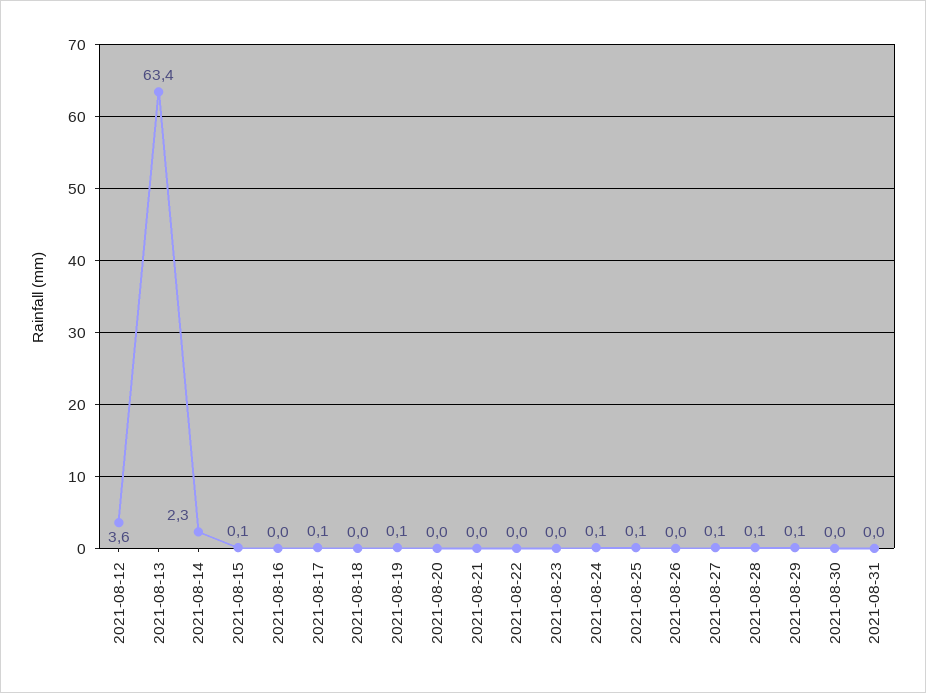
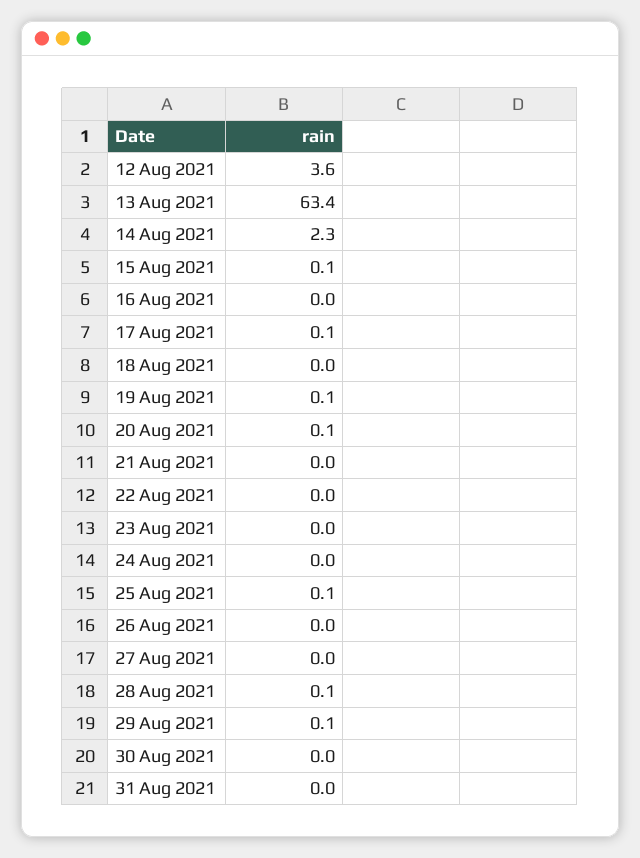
2021-08-20: 0 -> 0.1
2021-08-24: 0.1 -> 0
2021-08-27: 0.1 -> 0

